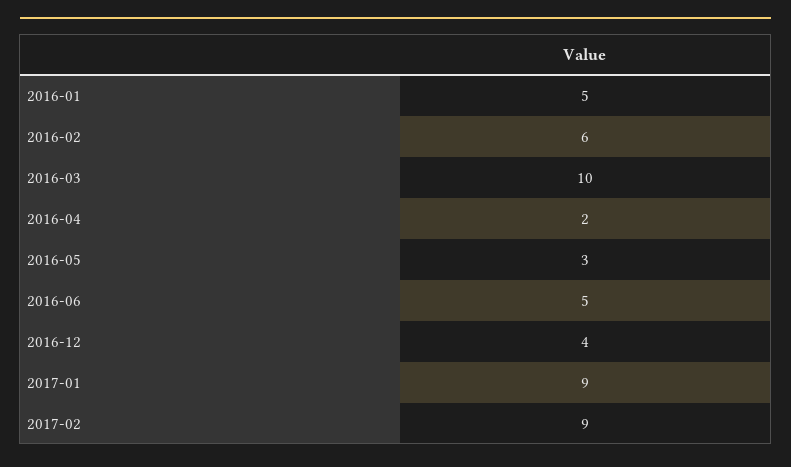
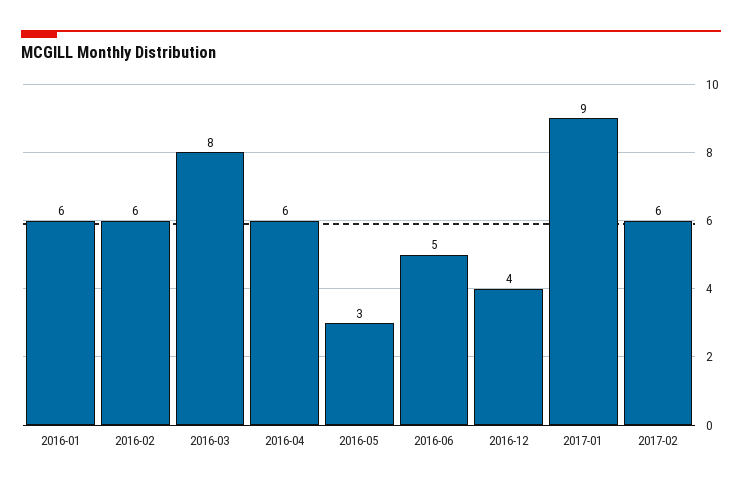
2016-01: 5 -> 6
2016-03: 10 -> 8
2016-04: 2 -> 6
2017-02: 9 -> 6

